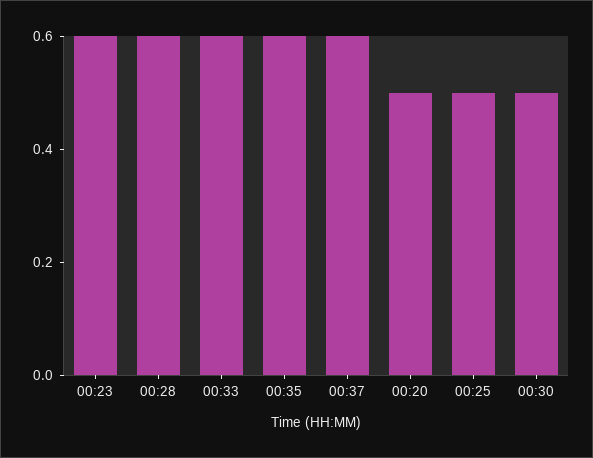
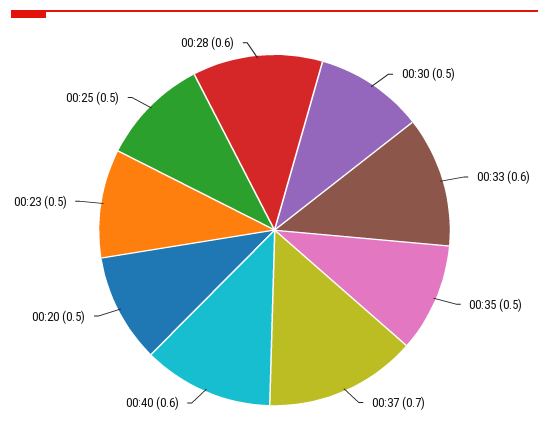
00:23: 0.6 -> 0.5
00:35: 0.6 -> 0.5
00:37: 0.6 -> 0.7
00:40: none -> 0.6

